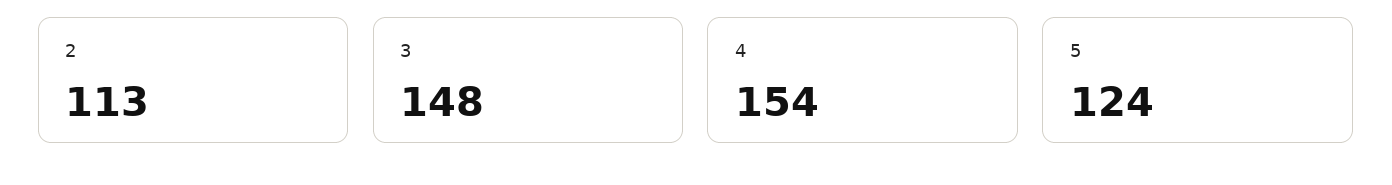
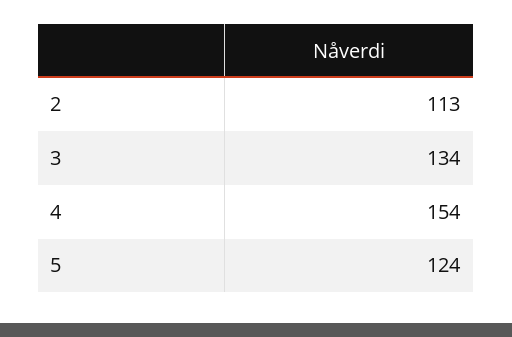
3: 148 -> 134

